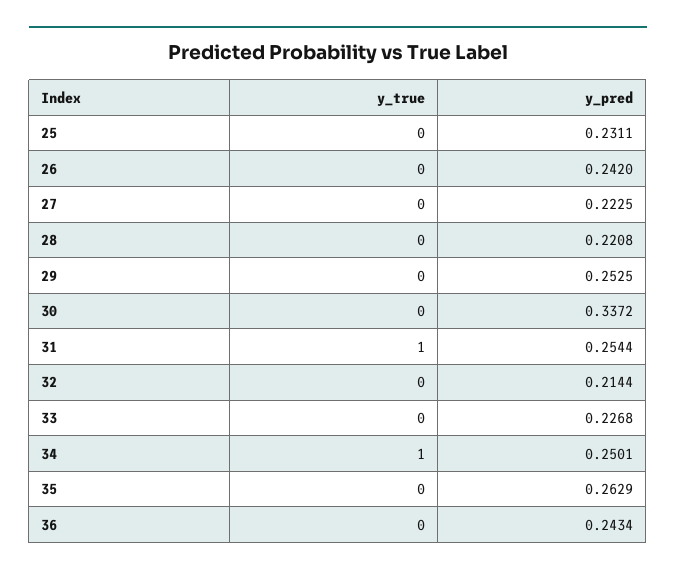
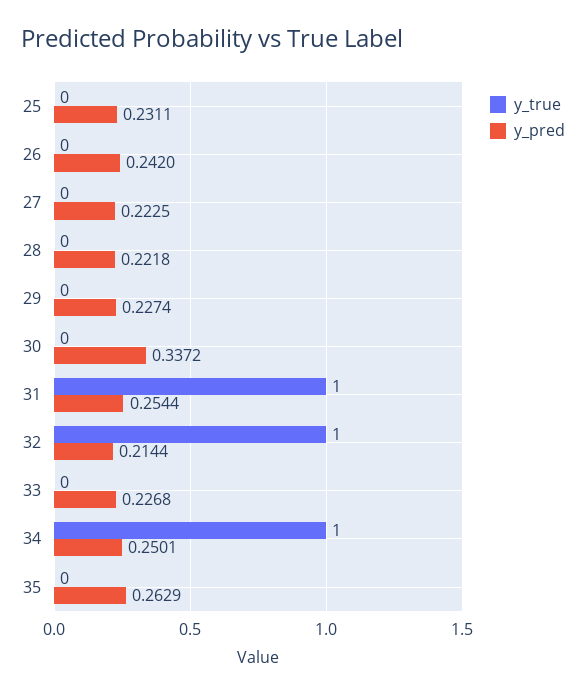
y_pred, 28: 0.2208 -> 0.2218
y_pred, 29: 0.2525 -> 0.2274
y_true, 32: 0 -> 1
y_true, 36: 0 -> none
y_pred, 36: 0.2434 -> none

